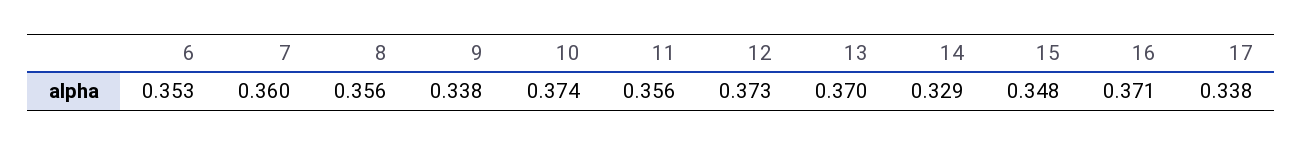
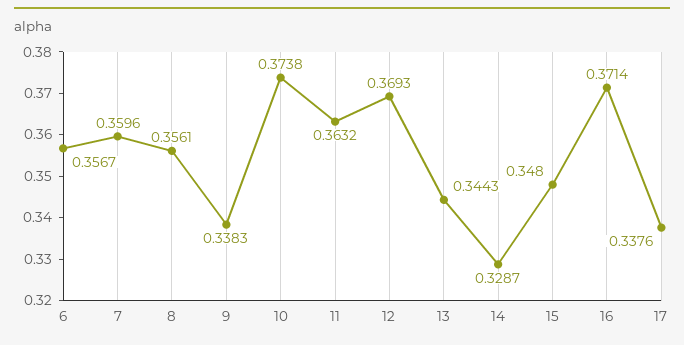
6: 0.353 -> 0.3567
11: 0.356 -> 0.3632
12: 0.373 -> 0.3693
13: 0.37 -> 0.3443

